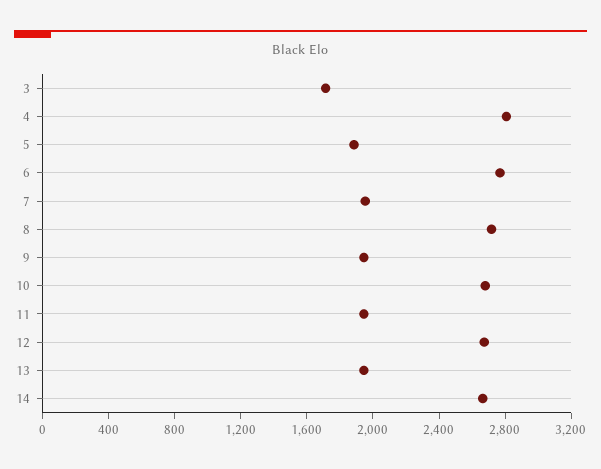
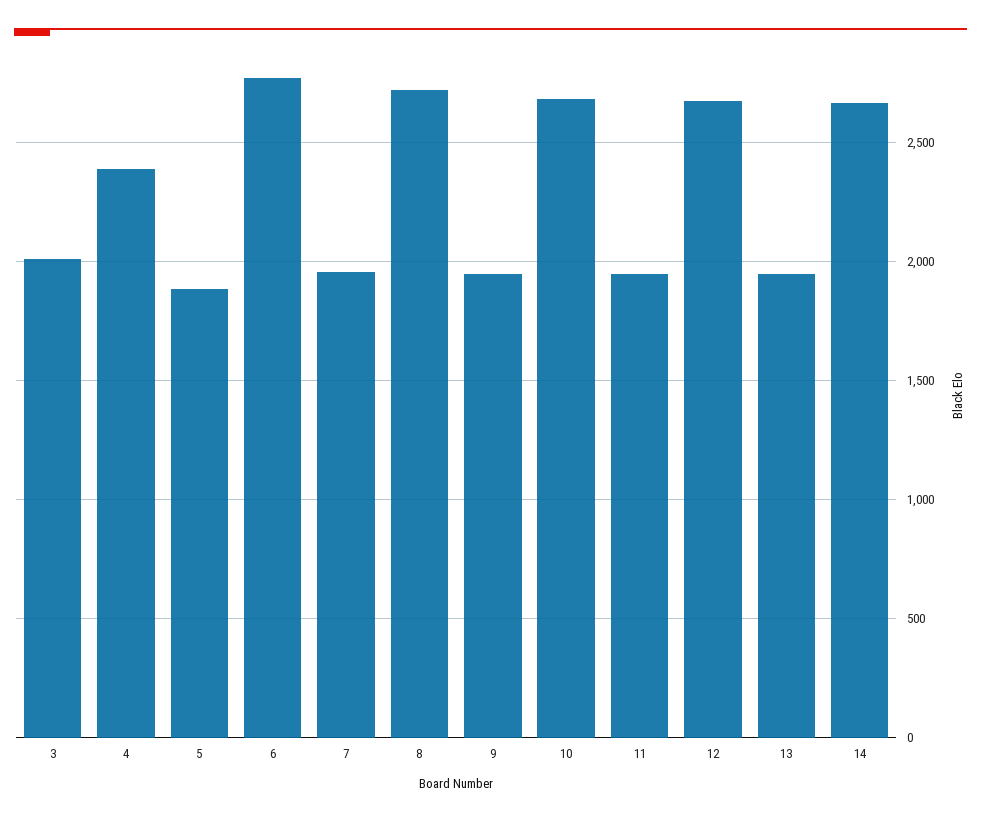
3: 1700 -> 2000
4: 2800 -> 2400

